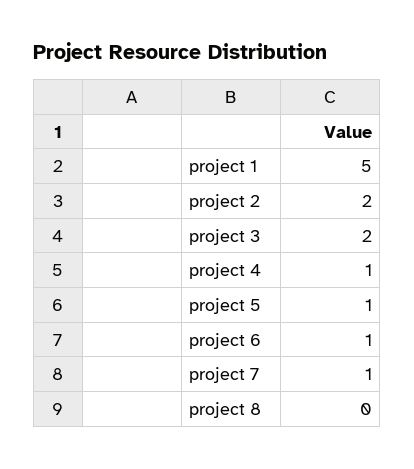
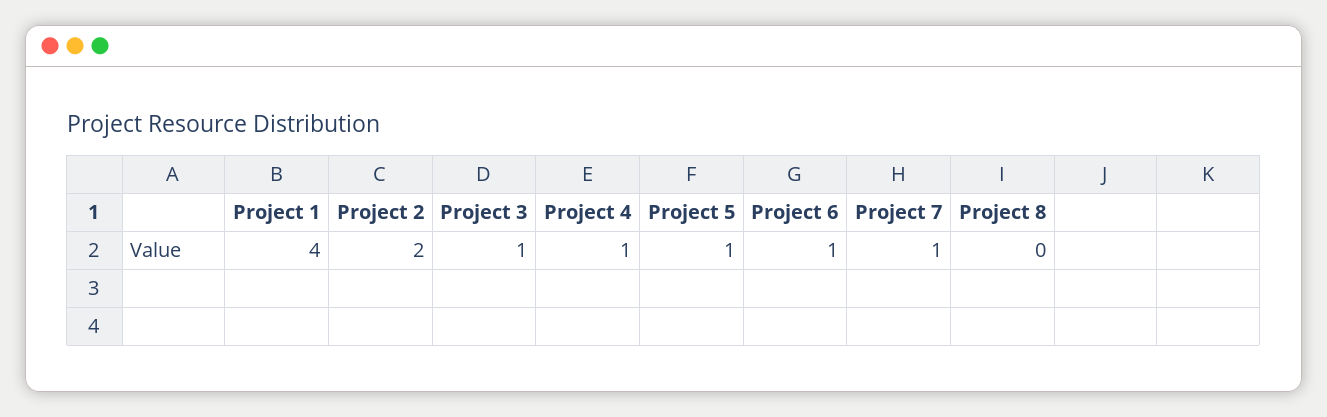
project 1: 5 -> 4
project 3: 2 -> 1

